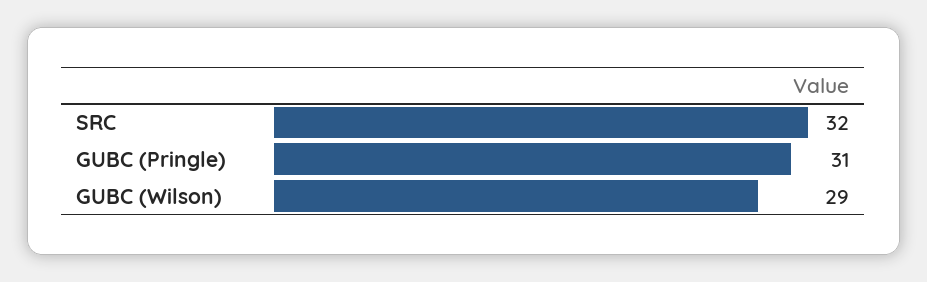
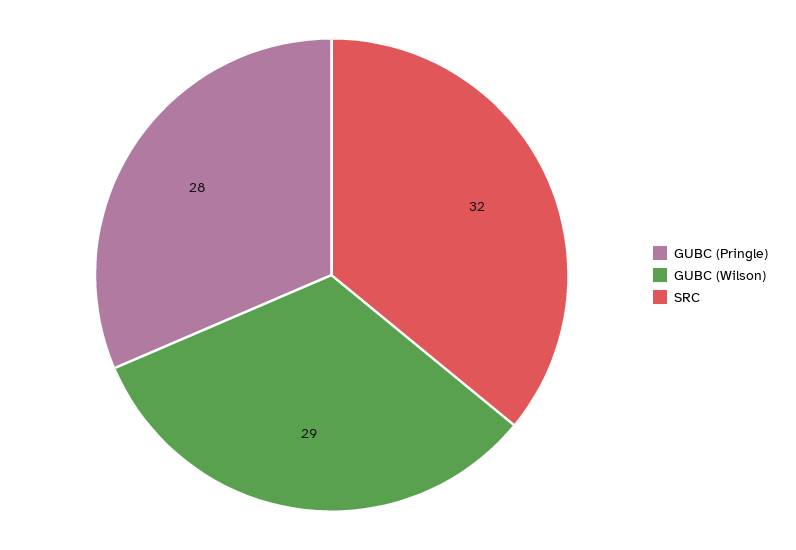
GUBC (Pringle): 31 -> 28

